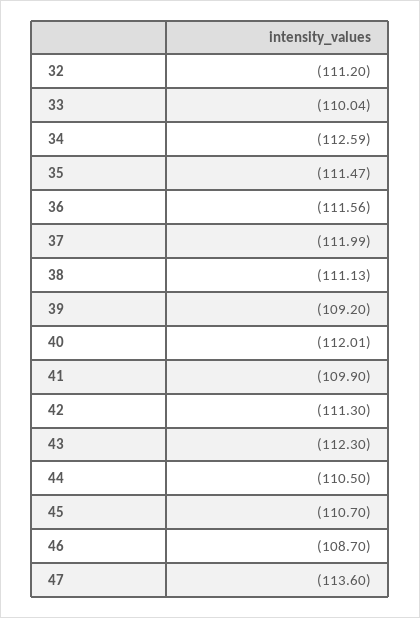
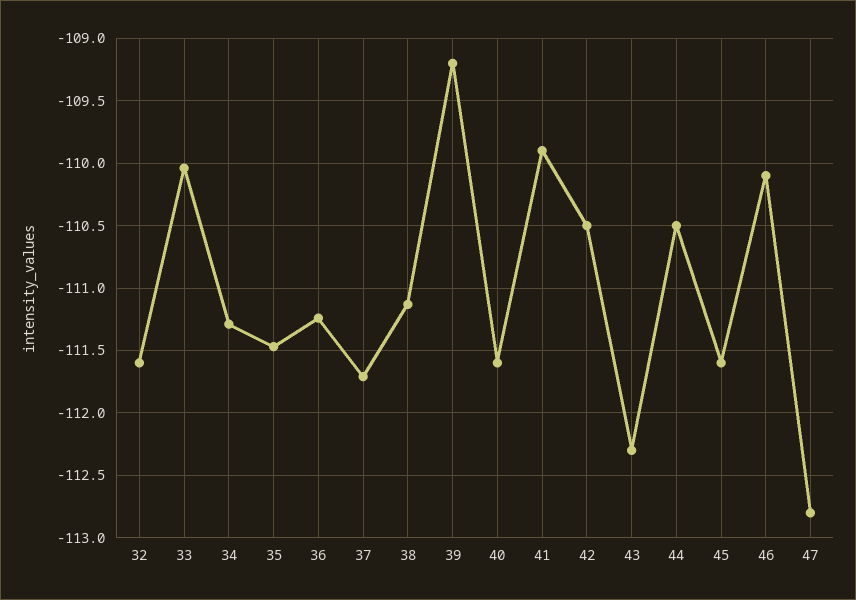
32: -111.2 -> -111.6
34: -112.59 -> -111.3
36: -111.56 -> -111.25
37: -111.99 -> -111.7
40: -112.01 -> -111.6
42: -111.3 -> -110.5
45: -110.7 -> -111.6
46: -108.7 -> -110.1
47: -113.6 -> -112.8

